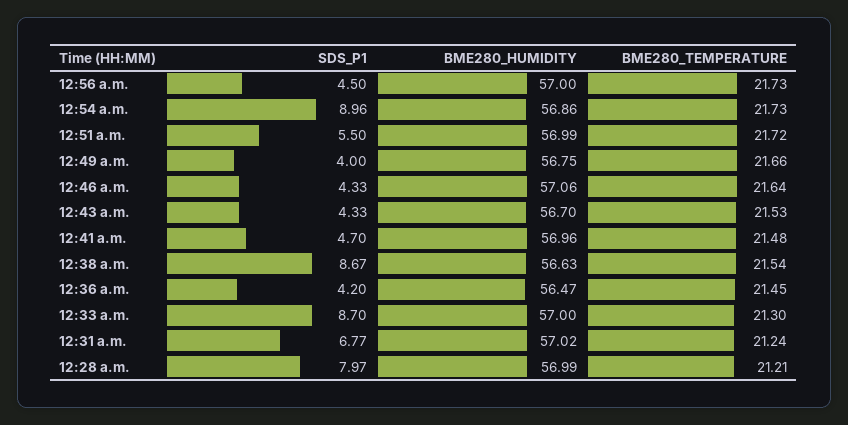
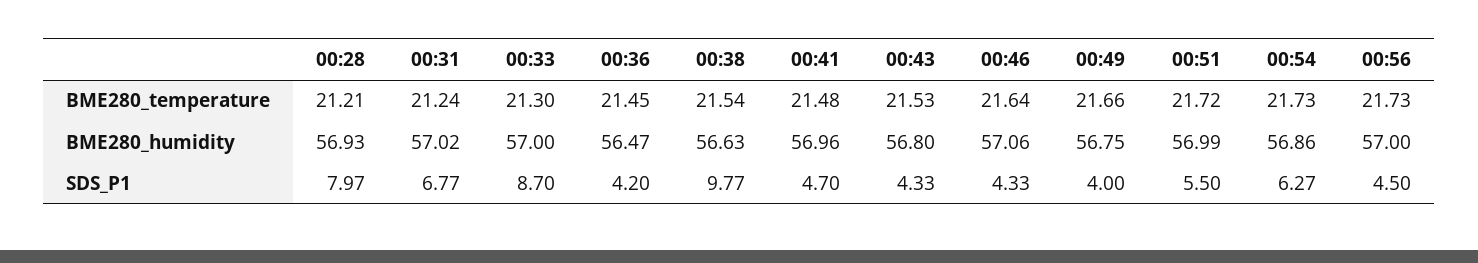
SDS_P1, 12:54 a.m.: 8.96 -> 6.27
BME280_HUMIDITY, 12:43 a.m.: 56.7 -> 56.8
SDS_P1, 12:38 a.m.: 8.67 -> 9.77
BME280_HUMIDITY, 12:28 a.m.: 56.99 -> 56.93

